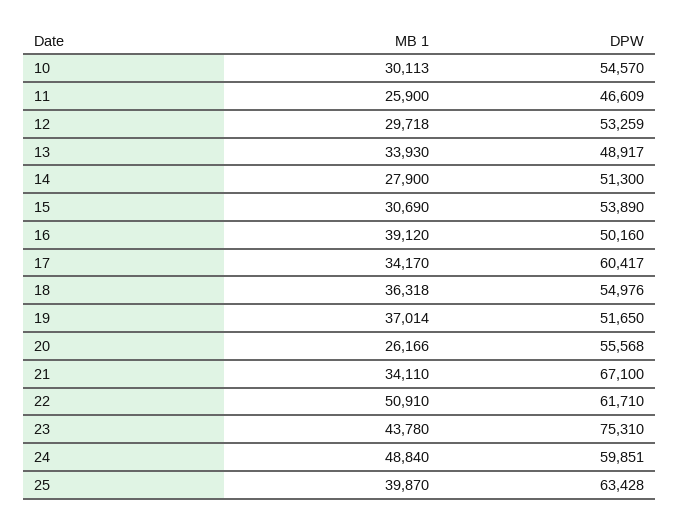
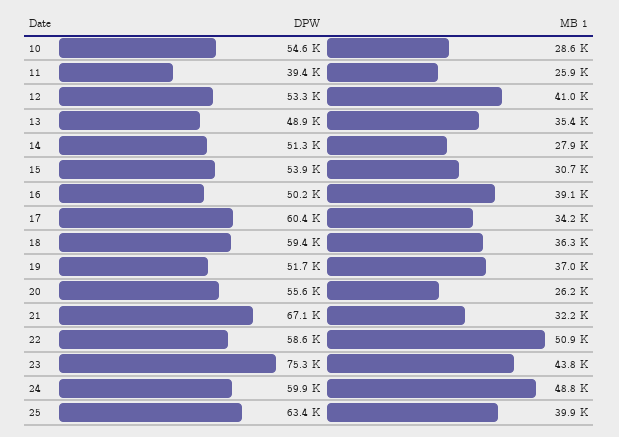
MB 1, 10: 30113 -> 28600
DPW, 11: 46609 -> 39400
MB 1, 12: 29718 -> 41000
MB 1, 13: 33930 -> 35400
DPW, 18: 54976 -> 59400
MB 1, 21: 34110 -> 32200
DPW, 22: 61710 -> 58600

